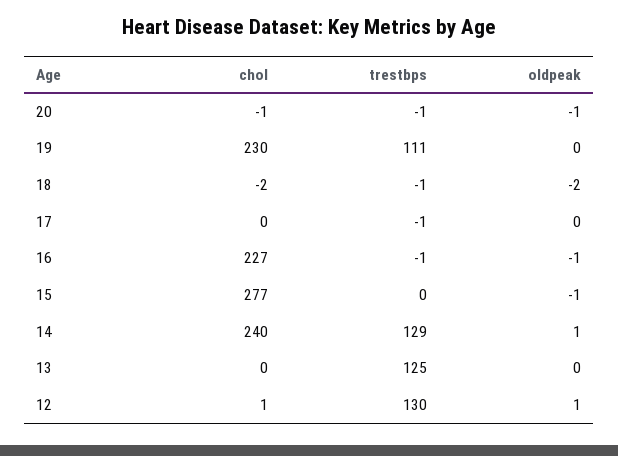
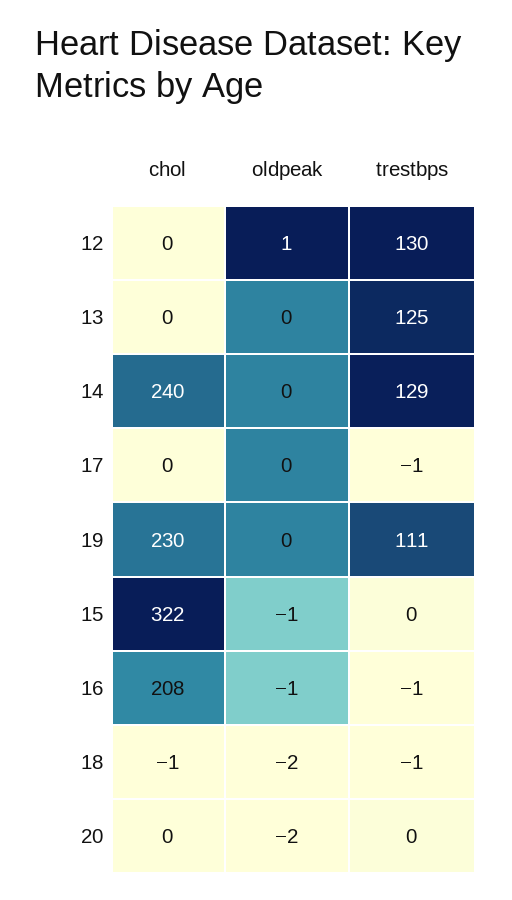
chol, 20: -1 -> 0
trestbps, 20: -1 -> 0
oldpeak, 20: -1 -> -2
chol, 18: -2 -> -1
chol, 16: 227 -> 208
chol, 15: 277 -> 322
oldpeak, 14: 1 -> 0
chol, 12: 1 -> 0

